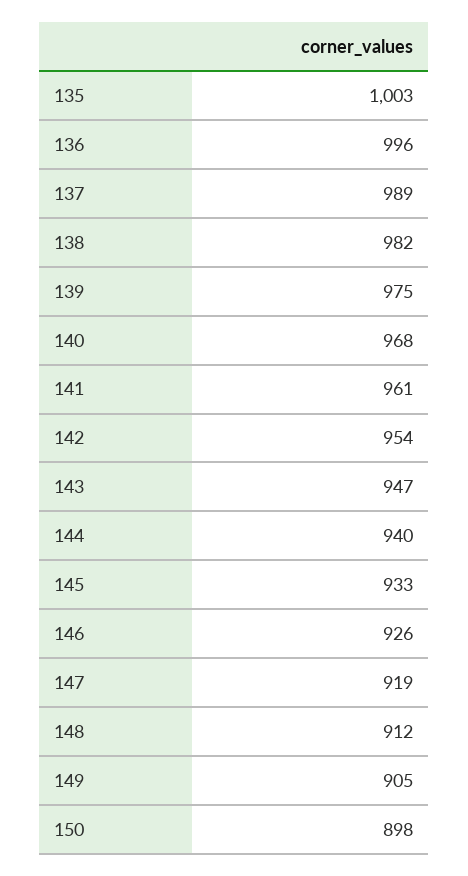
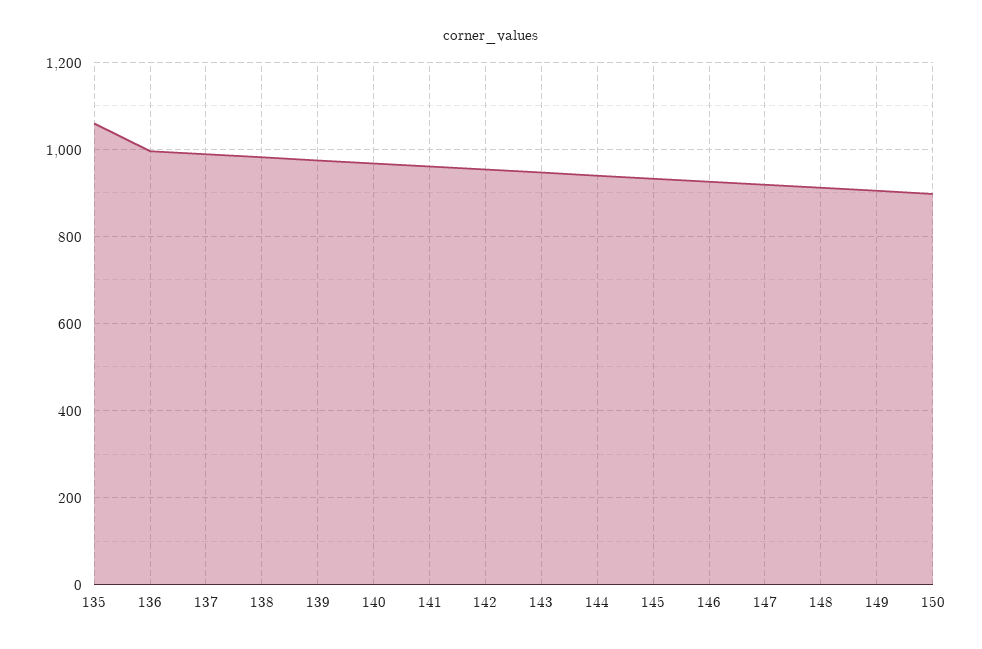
135: 1003 -> 1060

